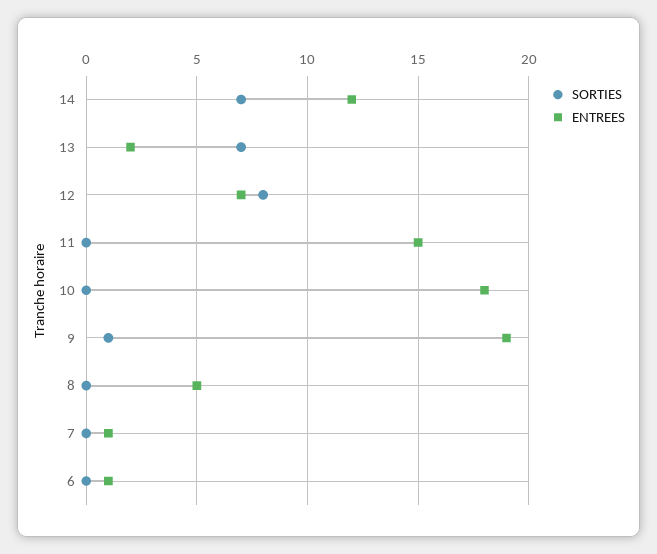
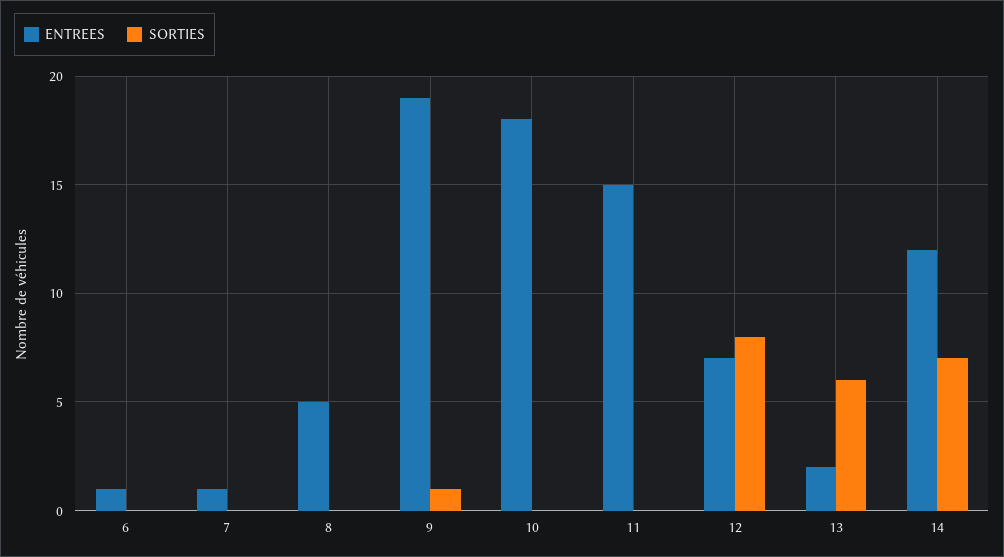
SORTIES, 13: 7 -> 6

